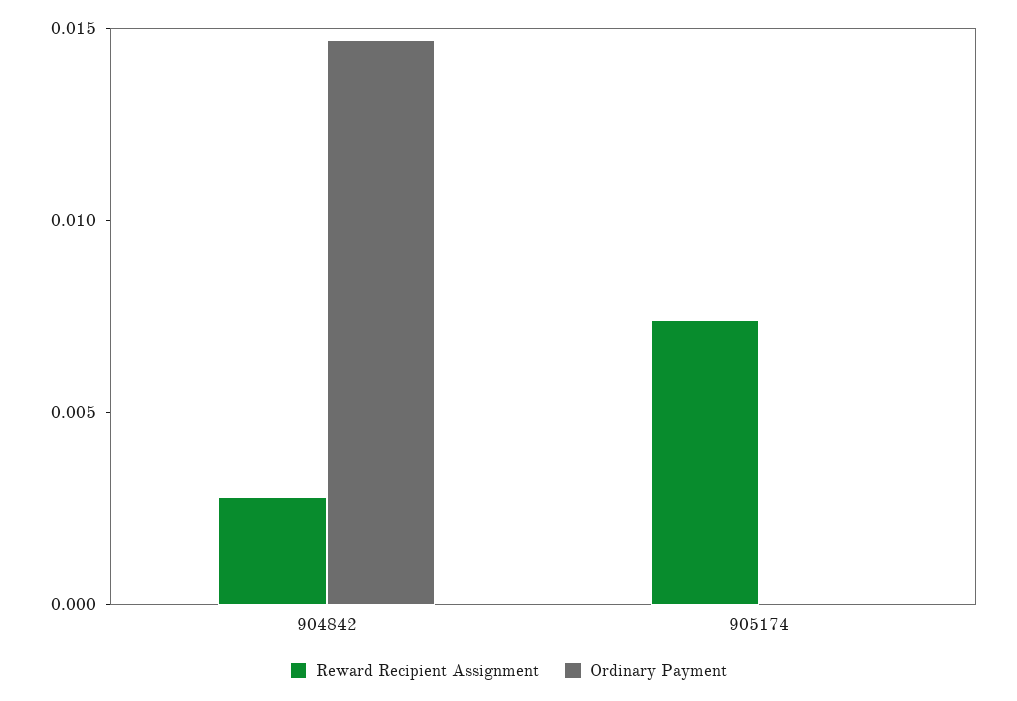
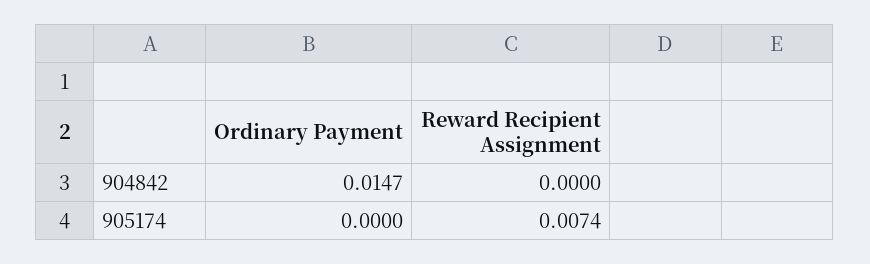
Reward Recipient Assignment, 904842: 0.003 -> 0

